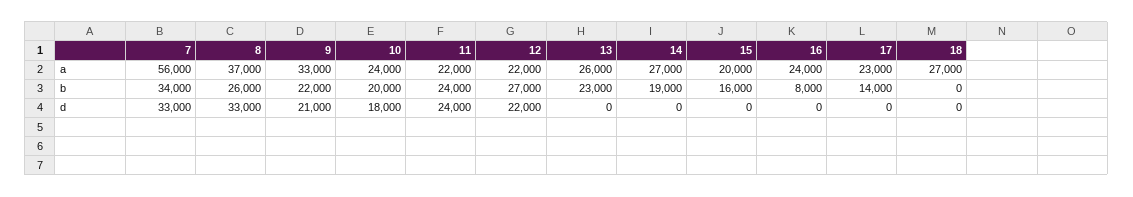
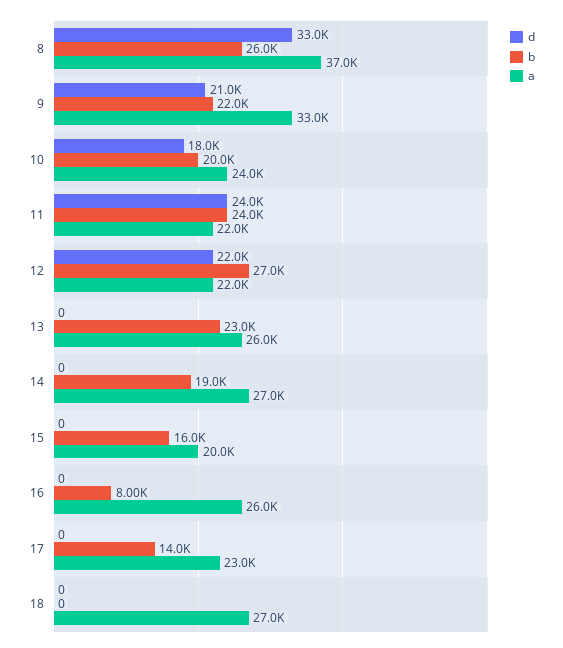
a, 7: 56000 -> none
a, 16: 24000 -> 26000
b, 7: 34000 -> none
d, 7: 33000 -> none

